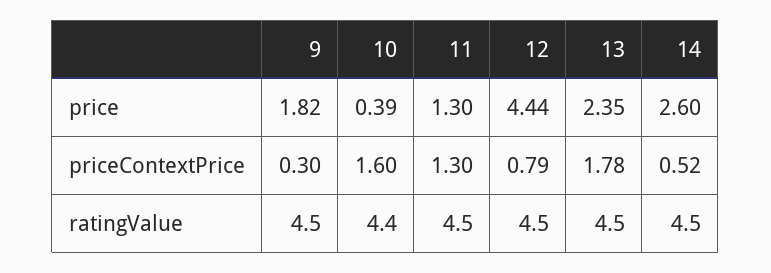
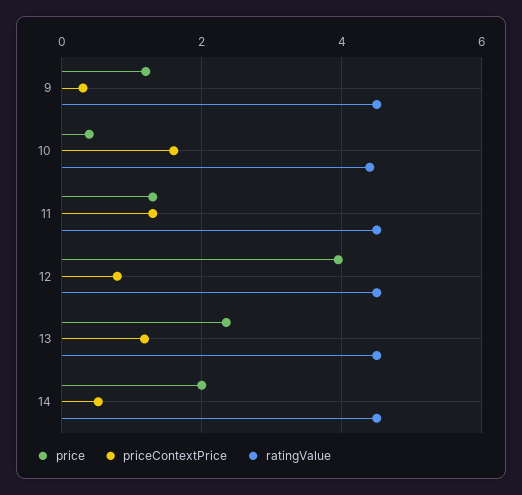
price, 9: 1.82 -> 1.2
price, 12: 4.44 -> 4
price, 14: 2.6 -> 2
priceContextPrice, 13: 1.78 -> 1.2

